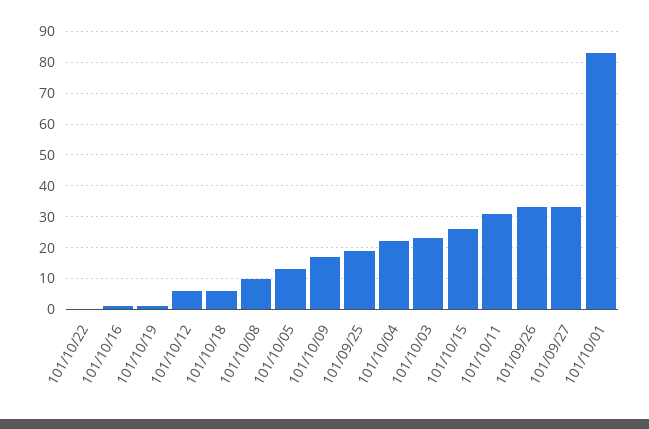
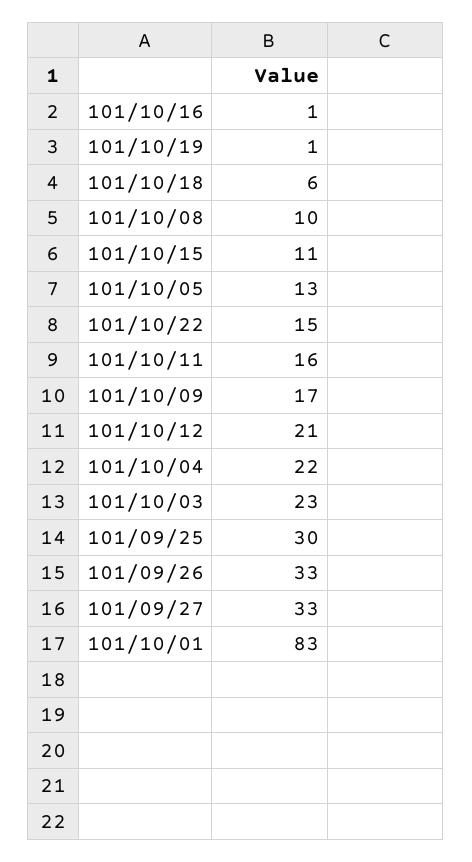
101/10/22: 0 -> 15
101/10/12: 5 -> 21
101/09/25: 20 -> 30
101/10/15: 25 -> 11
101/10/11: 30 -> 16

